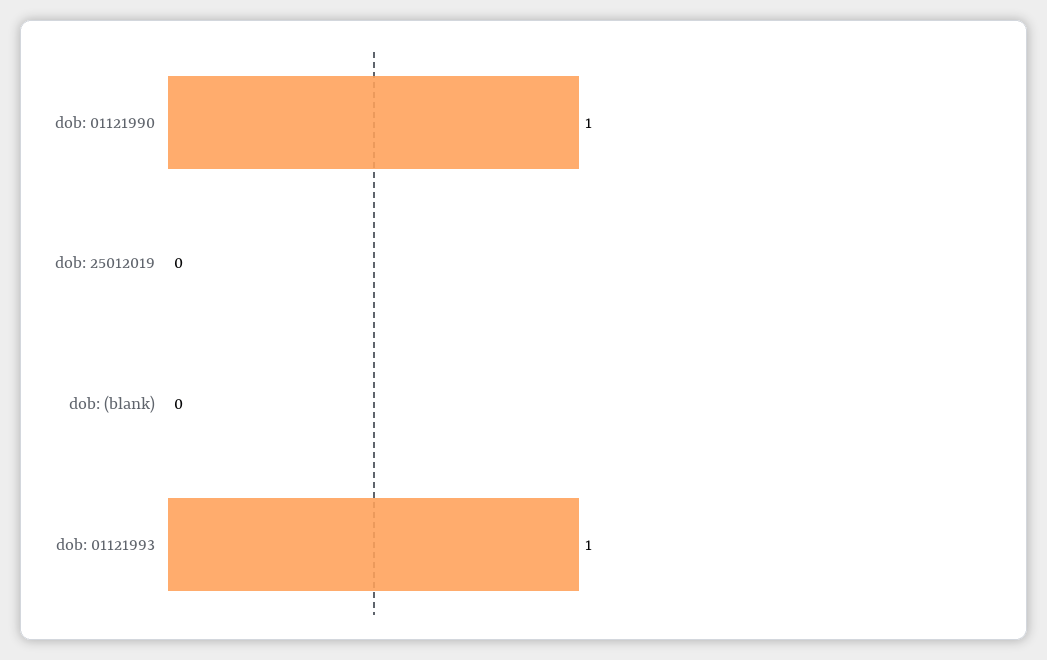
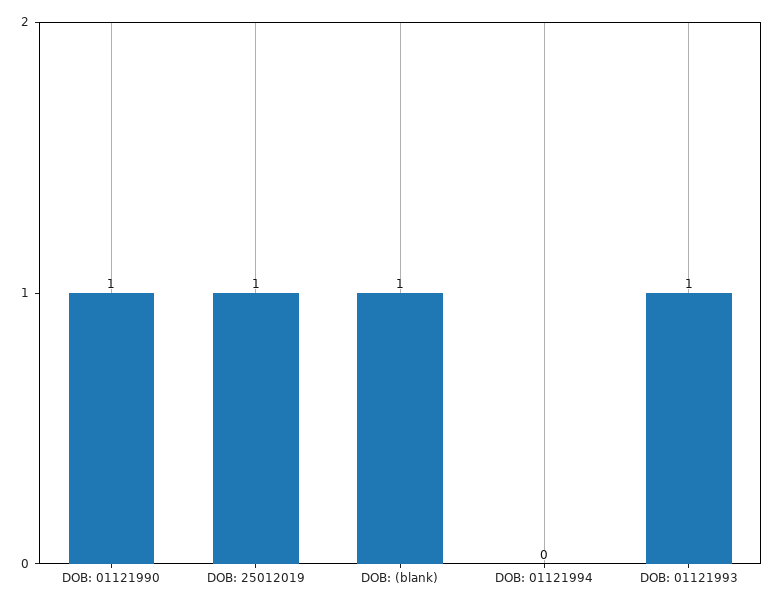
dob: 25012019: 0 -> 1
dob: (blank): 0 -> 1
DOB: 01121994: none -> 0

